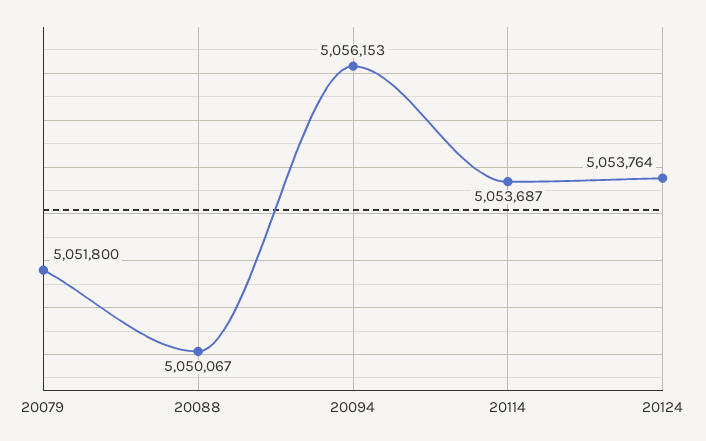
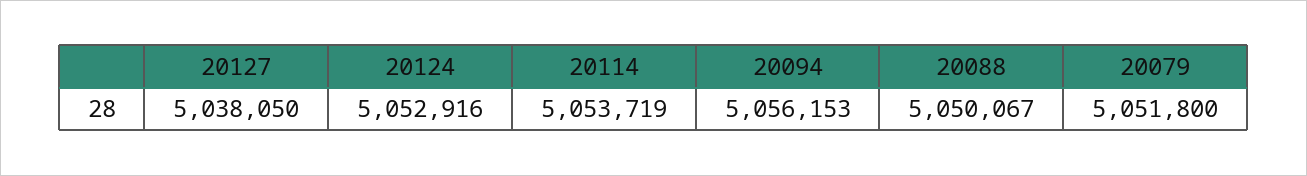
20114: 5053687 -> 5053719
20124: 5053764 -> 5052916
20127: none -> 5038050

